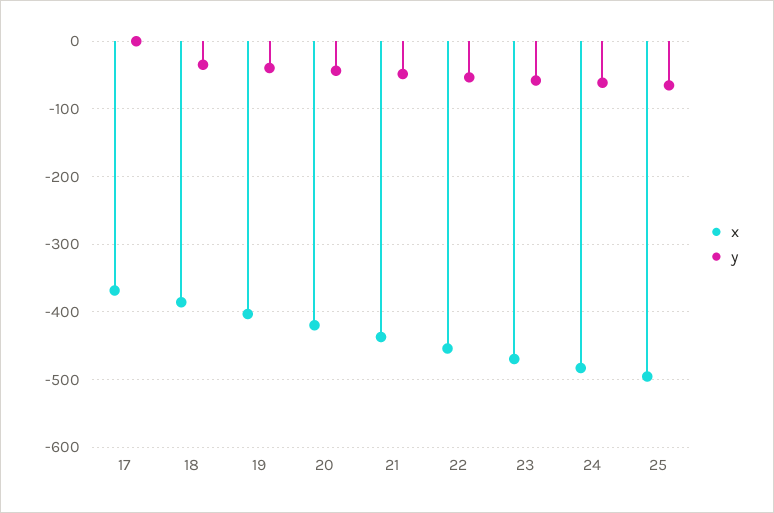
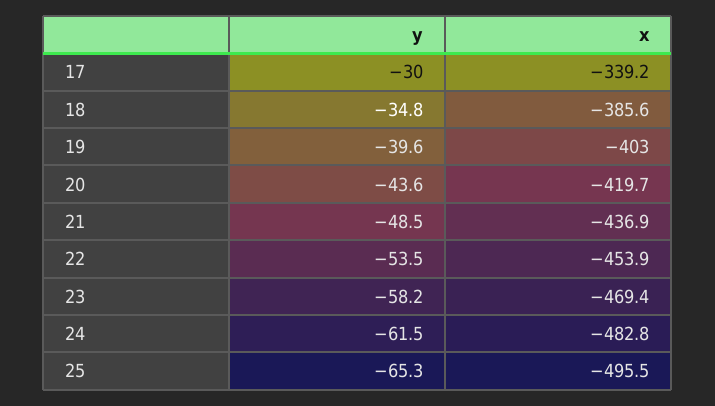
x, 17: -370 -> -339.2
y, 17: 0 -> -30

